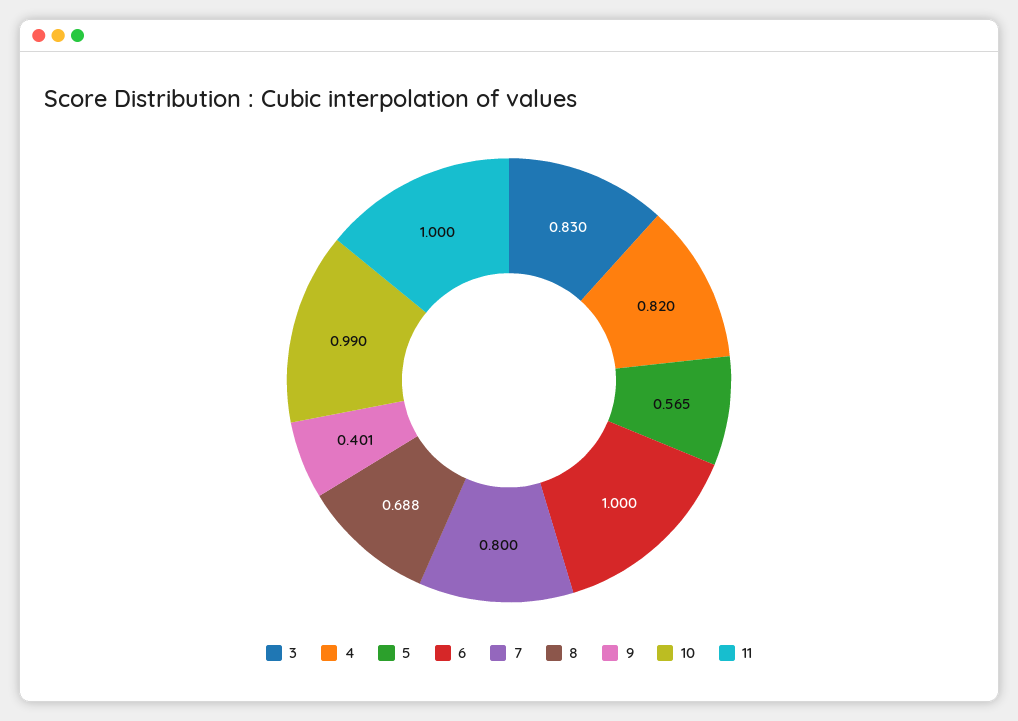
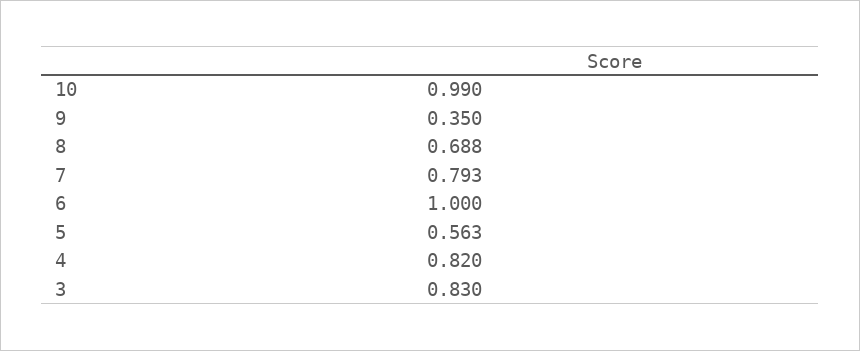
5: 0.565 -> 0.563
7: 0.8 -> 0.793
9: 0.401 -> 0.35
11: 1 -> none

